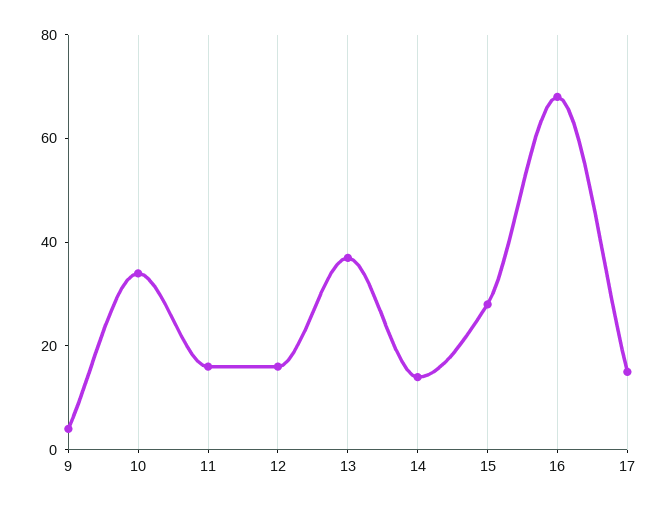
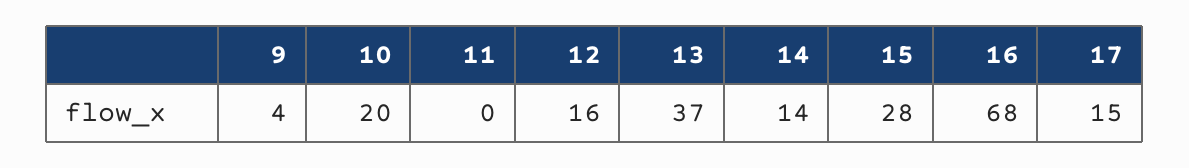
10: 35 -> 20
11: 15 -> 0

